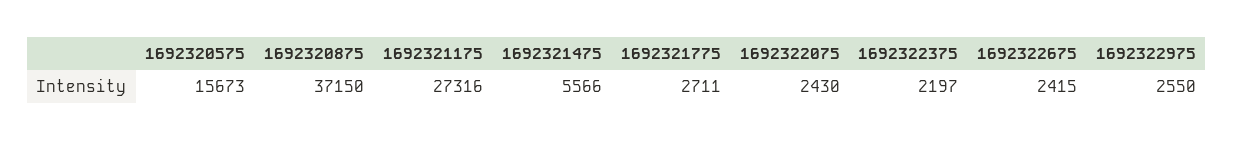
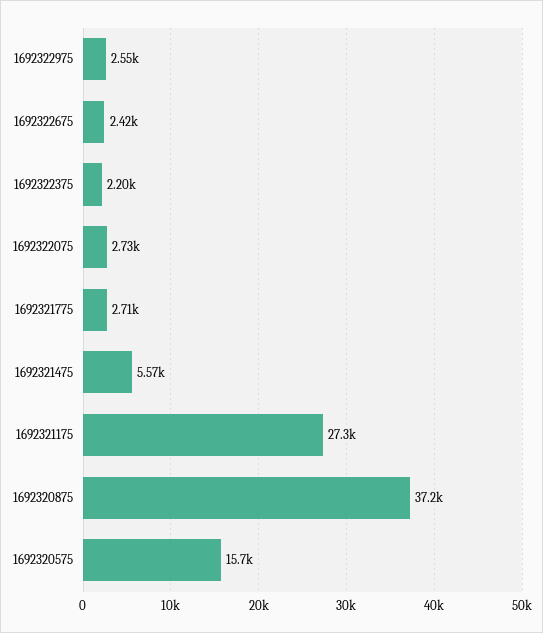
1692322075: 2430 -> 2730

